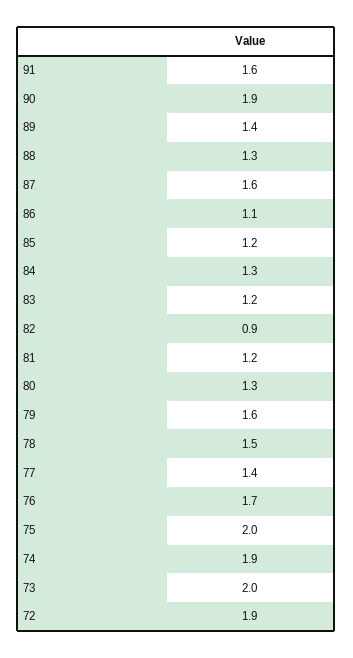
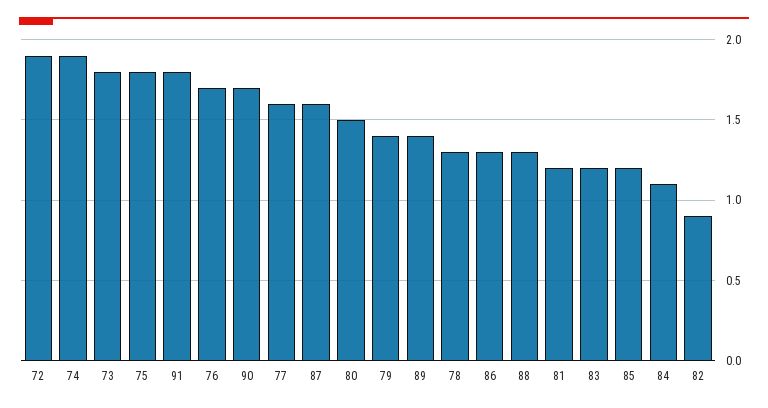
91: 1.6 -> 1.8
90: 1.9 -> 1.7
86: 1.1 -> 1.3
84: 1.3 -> 1.1
80: 1.3 -> 1.5
79: 1.6 -> 1.4
78: 1.5 -> 1.3
77: 1.4 -> 1.6
75: 2 -> 1.8
73: 2 -> 1.8

